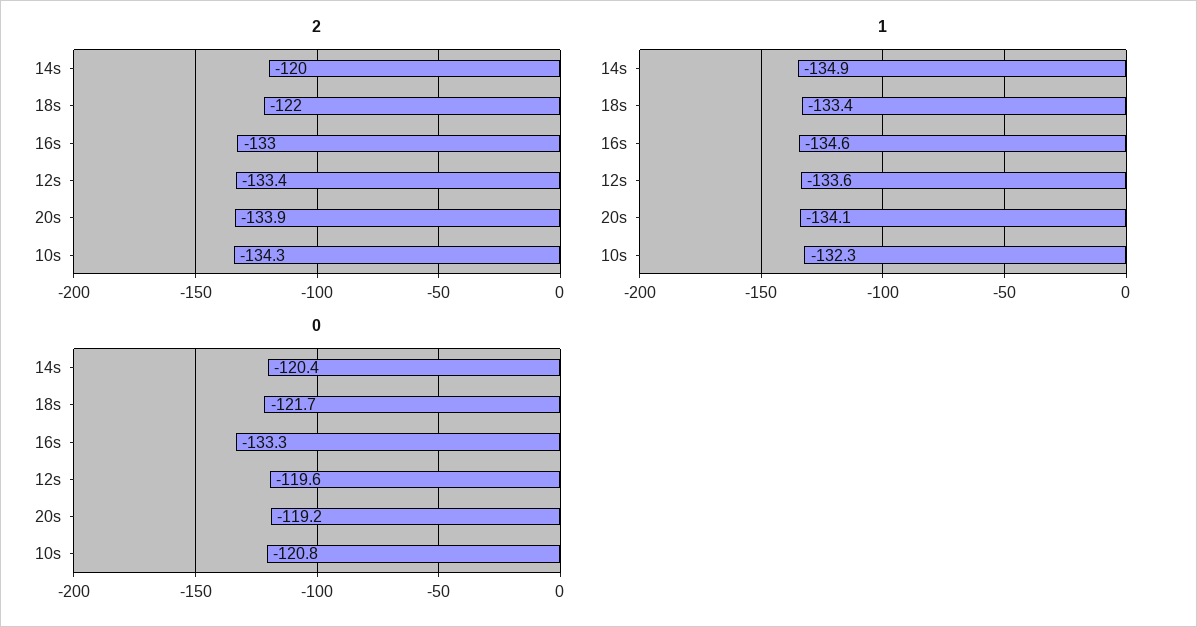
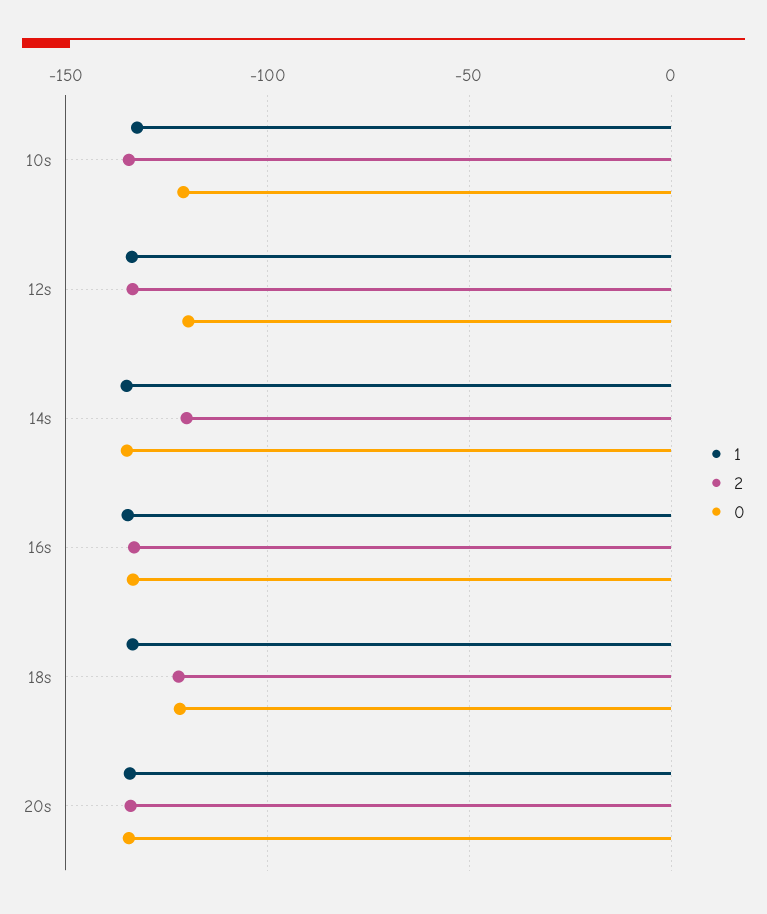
0, 14s: -120.4 -> -135
0, 20s: -119.2 -> -135

